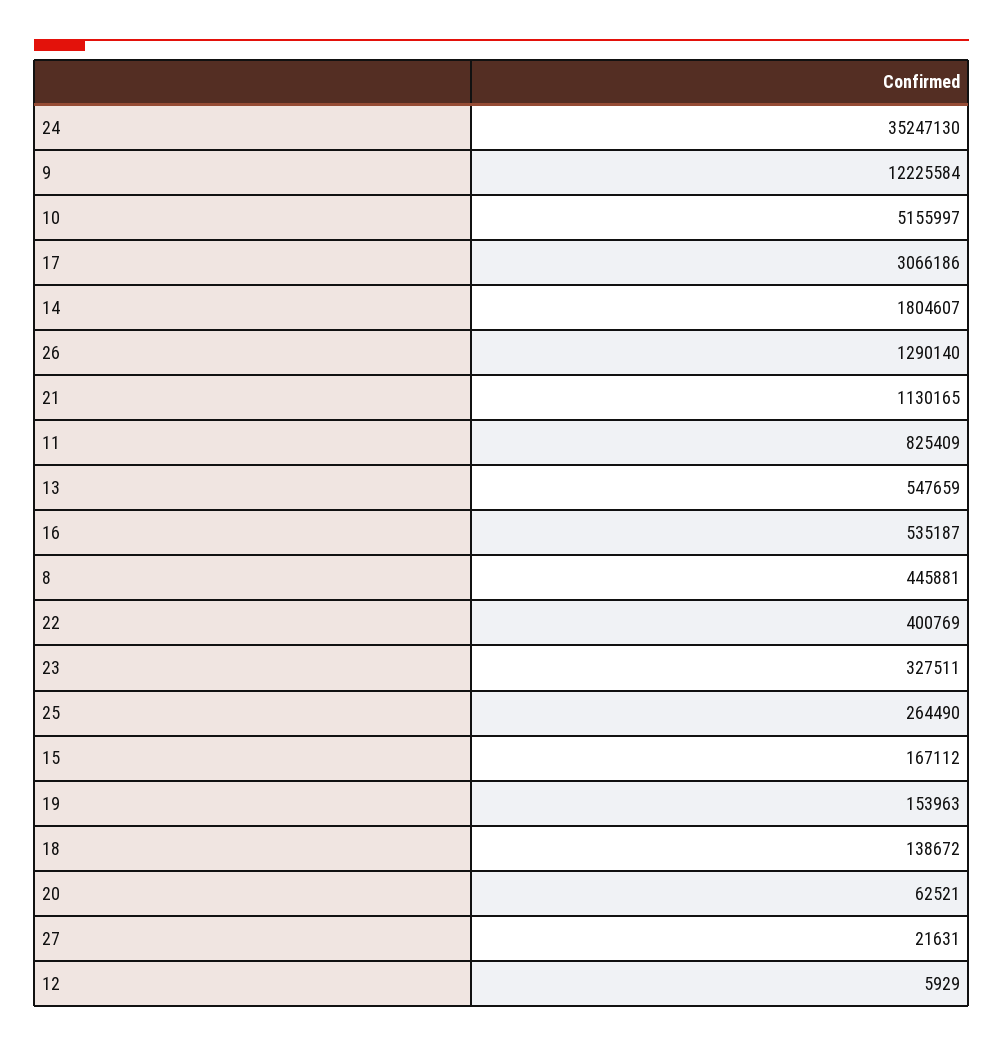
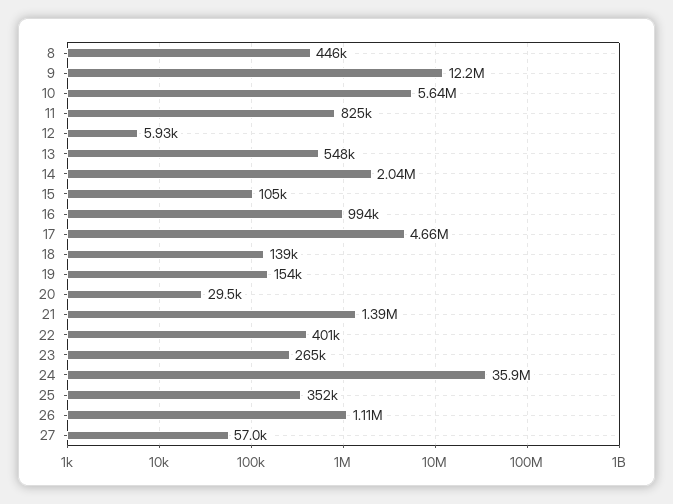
24: 35247130 -> 35900000
10: 5155997 -> 5640000
17: 3066186 -> 4660000
14: 1804607 -> 2040000
26: 1290140 -> 1110000
21: 1130165 -> 1390000
16: 535187 -> 994000
23: 327511 -> 265000
25: 264490 -> 352000
15: 167112 -> 105000
20: 62521 -> 29500
27: 21631 -> 57000

